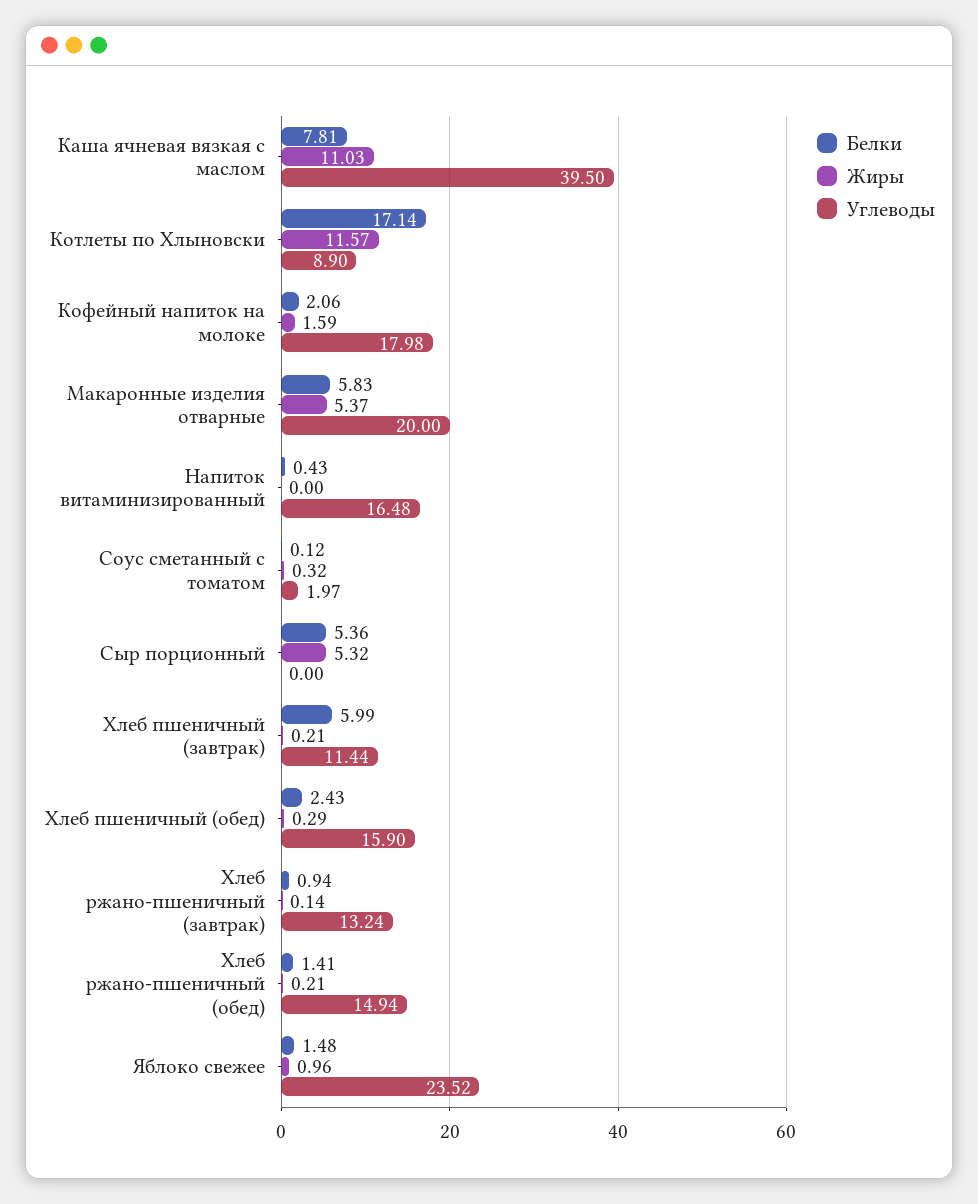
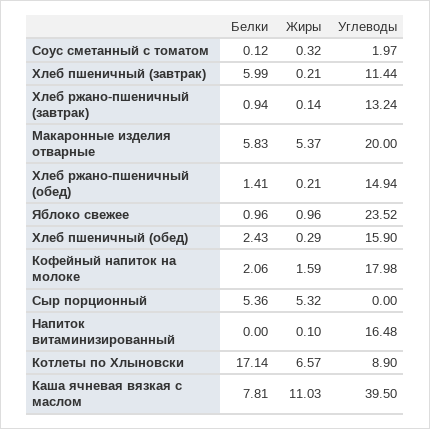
Жиры, Котлеты по Хлыновски: 11.57 -> 6.57
Белки, Напиток витаминизированный: 0.43 -> 0
Жиры, Напиток витаминизированный: 0 -> 0.1
Белки, Яблоко свежее: 1.48 -> 0.96

